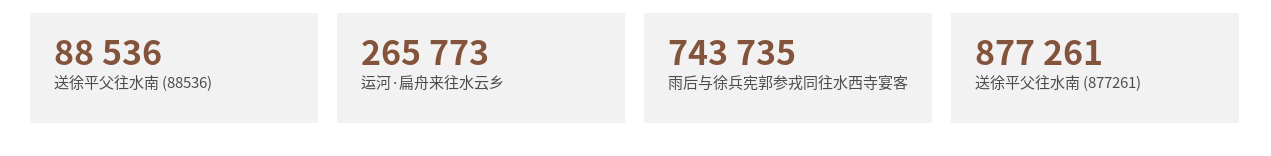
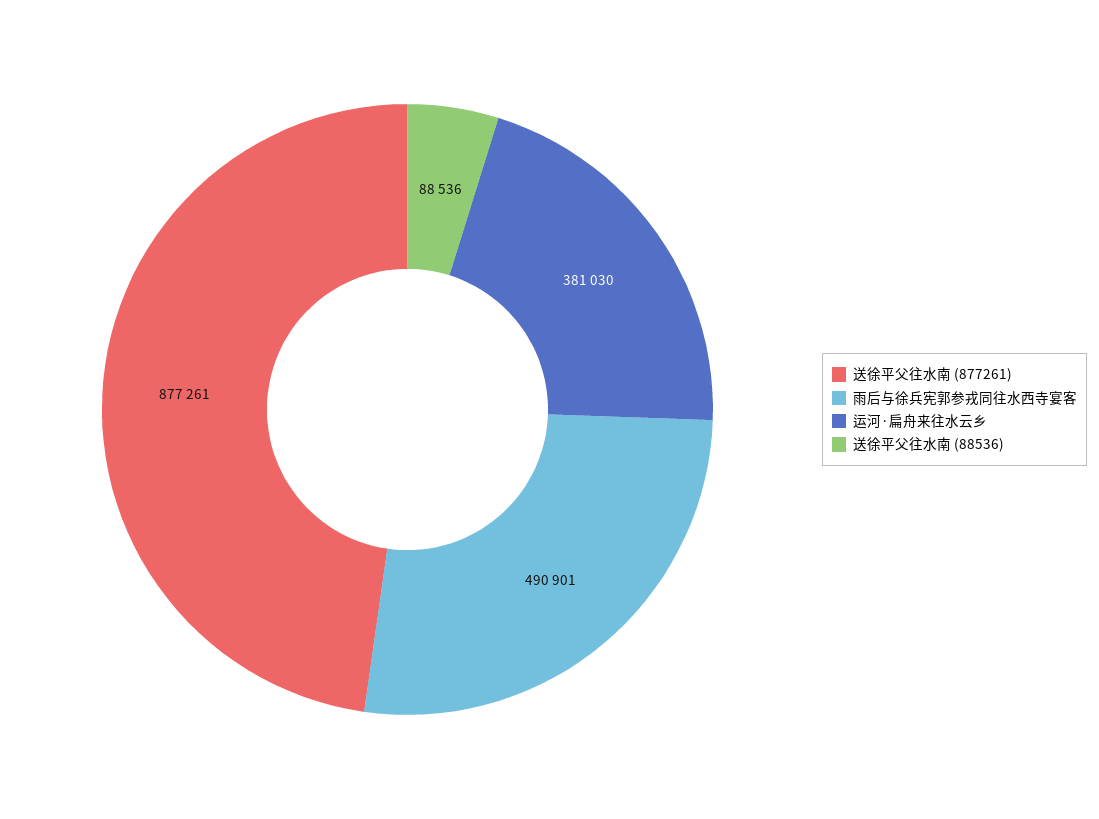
运河·扁舟来往水云乡: 265773 -> 381030
雨后与徐兵宪郭参戎同往水西寺宴客: 743735 -> 490901

